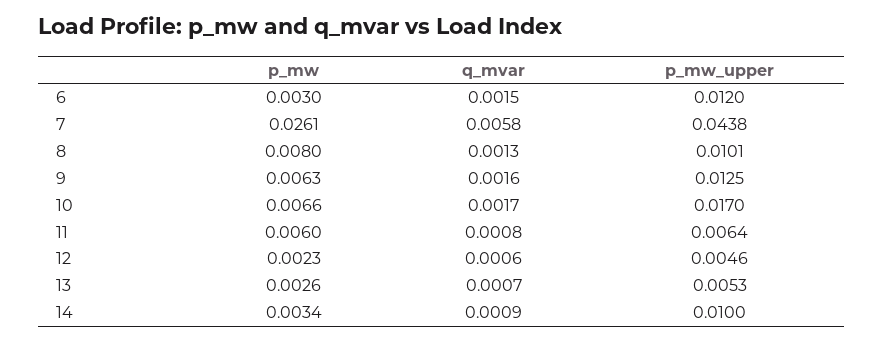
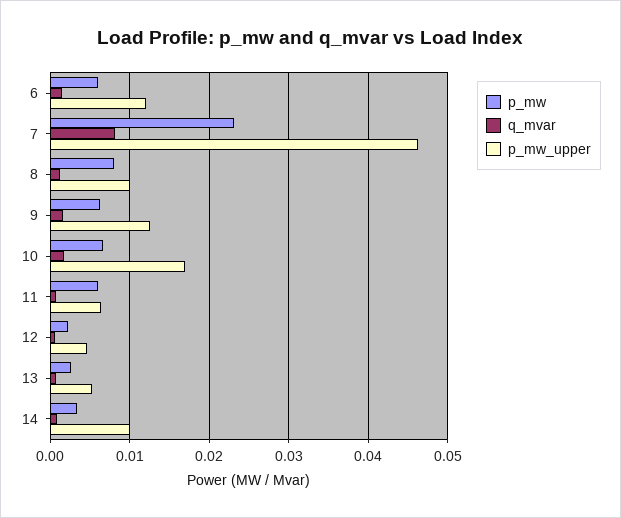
p_mw, 6: 0.003 -> 0.006
p_mw, 7: 0.0261 -> 0.023
q_mvar, 7: 0.0058 -> 0.008
p_mw_upper, 7: 0.0438 -> 0.046

